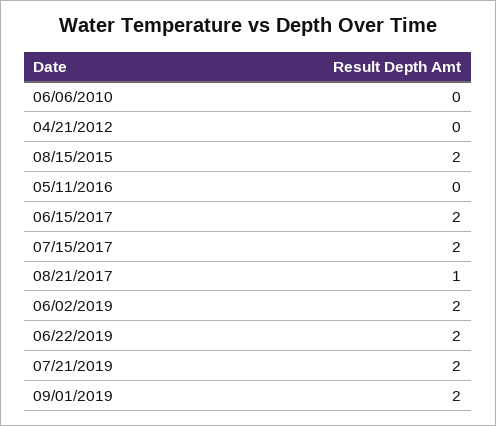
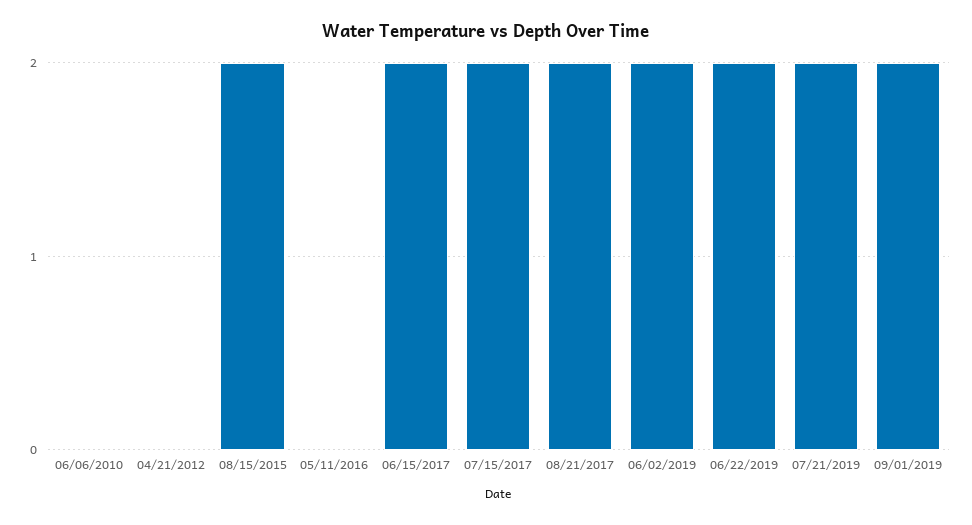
08/21/2017: 1 -> 2

